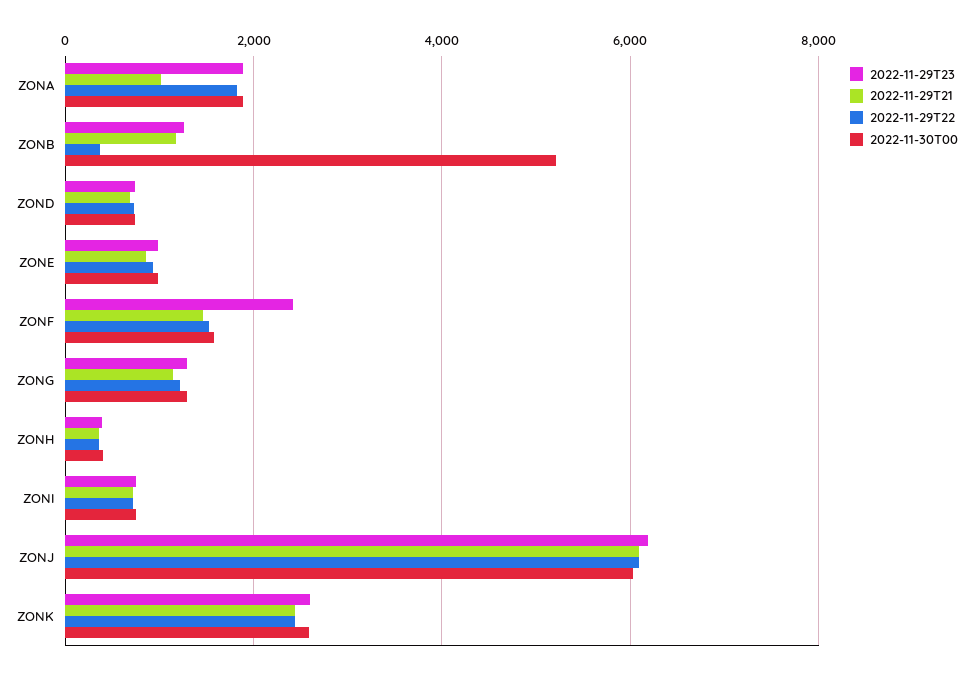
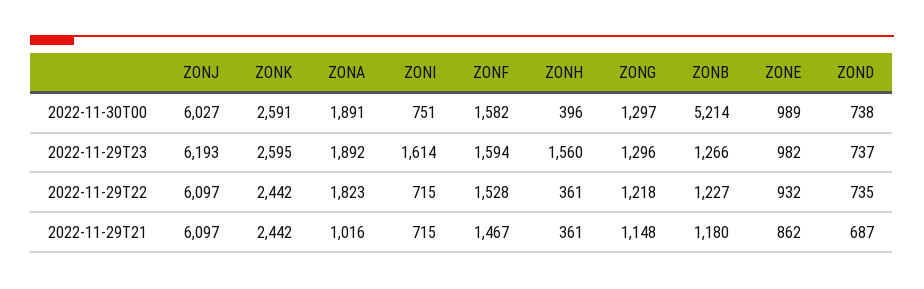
2022-11-29T22, ZONB: 400 -> 1227
2022-11-29T23, ZONF: 2400 -> 1594
2022-11-29T23, ZONH: 400 -> 1560
2022-11-29T23, ZONI: 800 -> 1614

